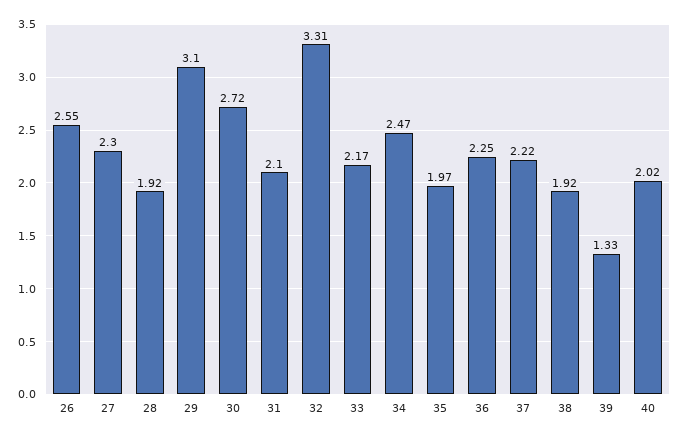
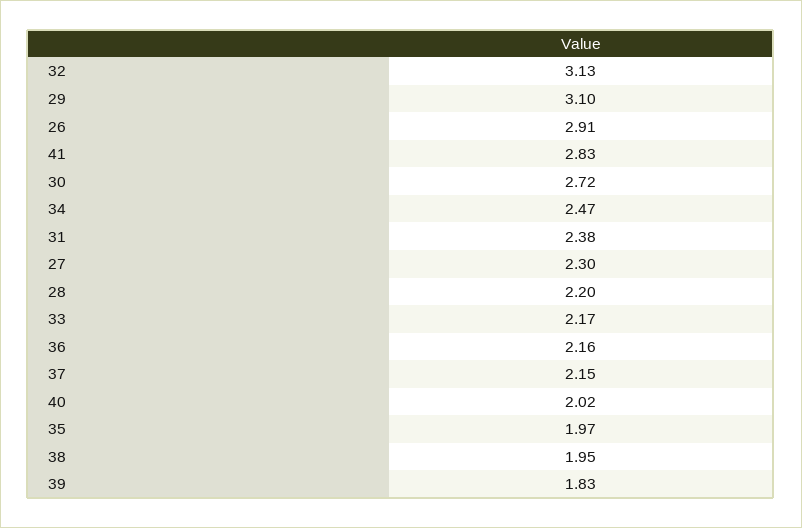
26: 2.55 -> 2.91
28: 1.92 -> 2.2
31: 2.1 -> 2.38
32: 3.31 -> 3.13
36: 2.25 -> 2.16
37: 2.22 -> 2.15
38: 1.92 -> 1.95
39: 1.33 -> 1.83
41: none -> 2.83

